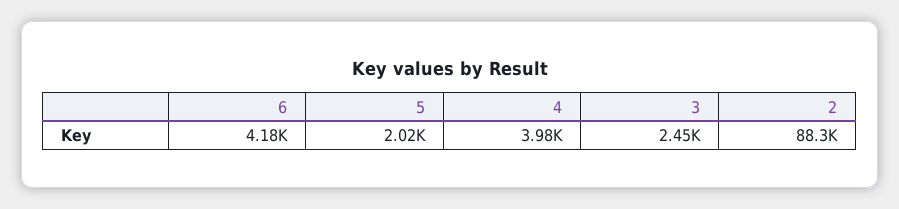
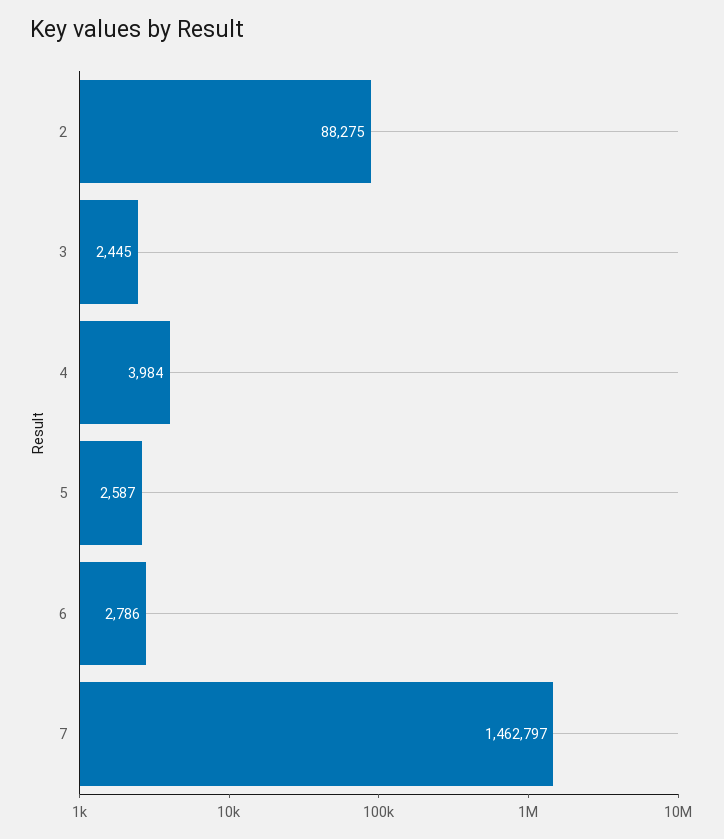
6: 4180 -> 2786
5: 2020 -> 2587
7: none -> 1462797

